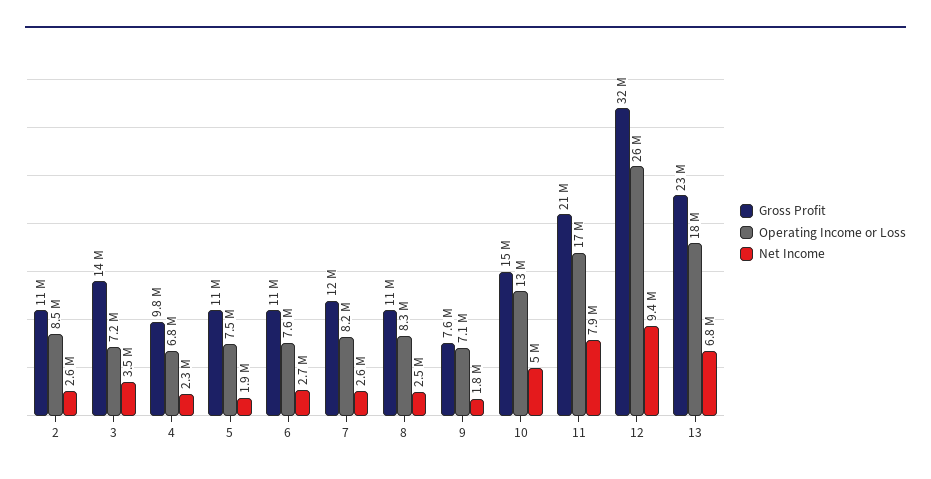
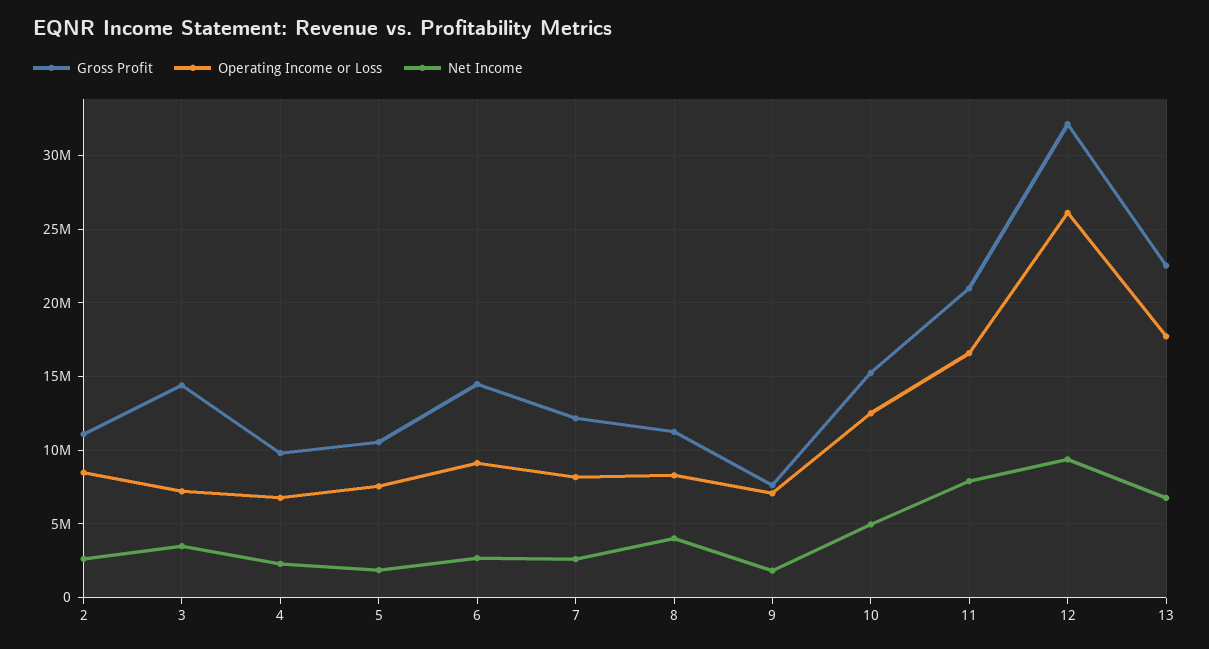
Gross Profit, 6: 11000000 -> 14500000
Operating Income or Loss, 6: 7600000 -> 9000000
Net Income, 8: 2500000 -> 4000000

